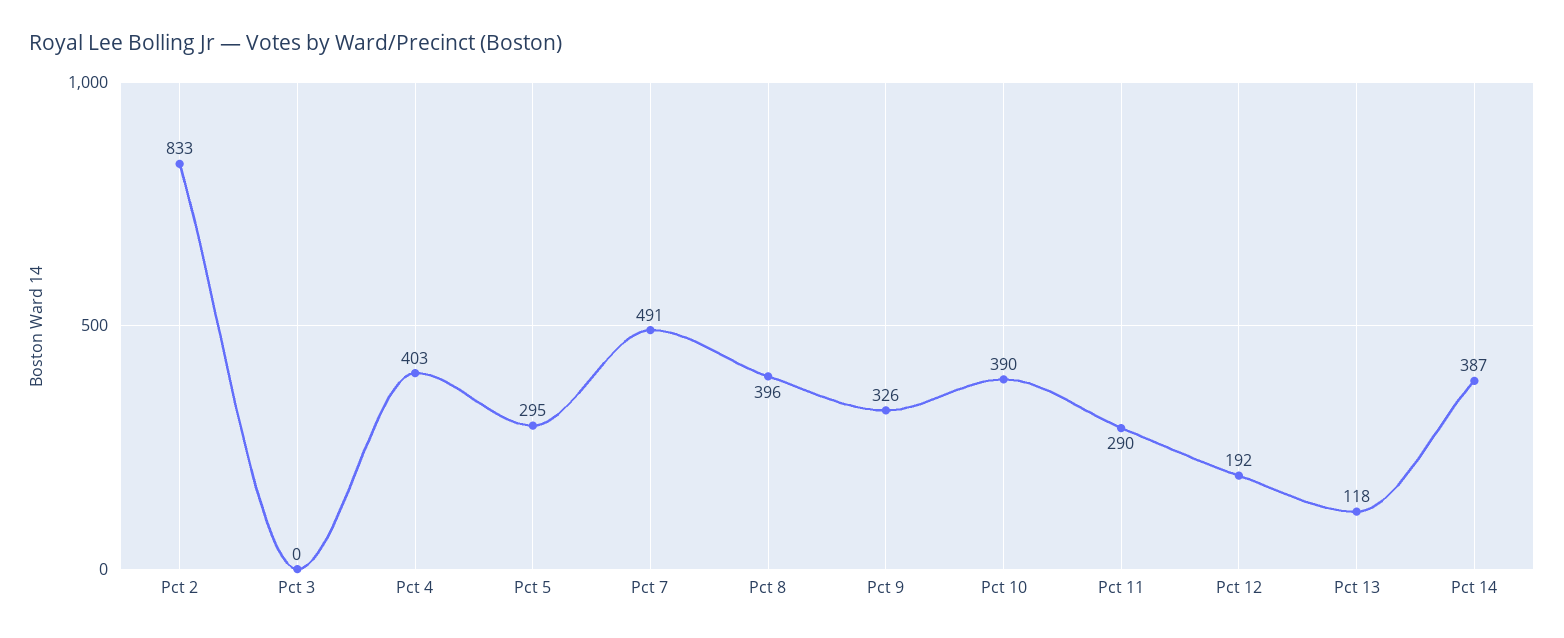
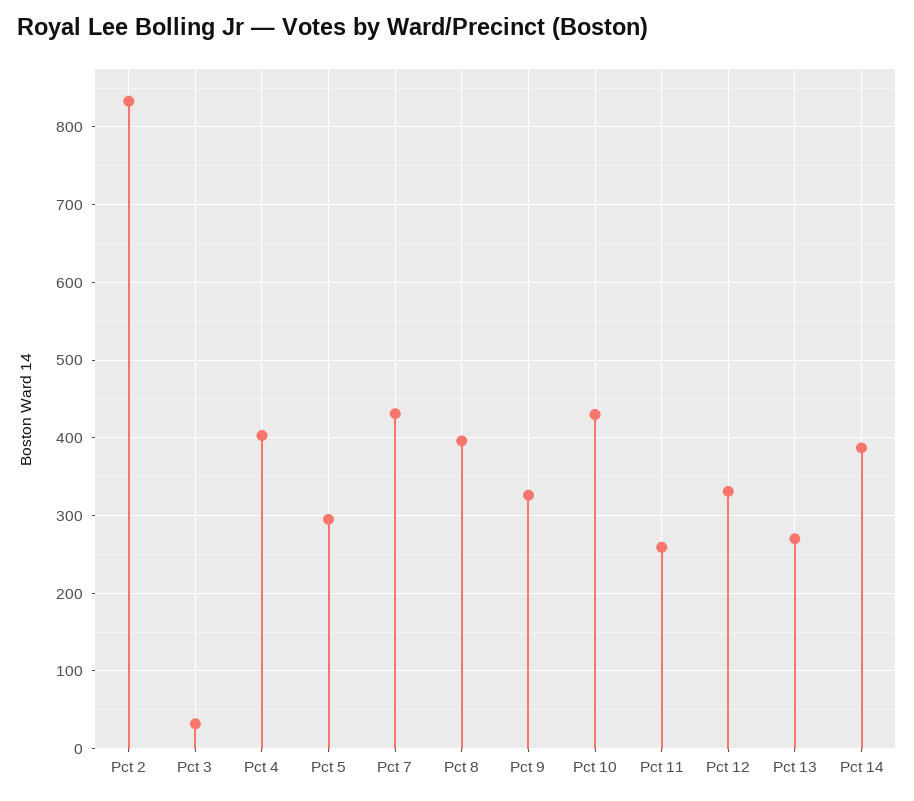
Pct 3: 0 -> 30
Pct 7: 491 -> 430
Pct 10: 390 -> 430
Pct 11: 290 -> 260
Pct 12: 192 -> 330
Pct 13: 118 -> 270

